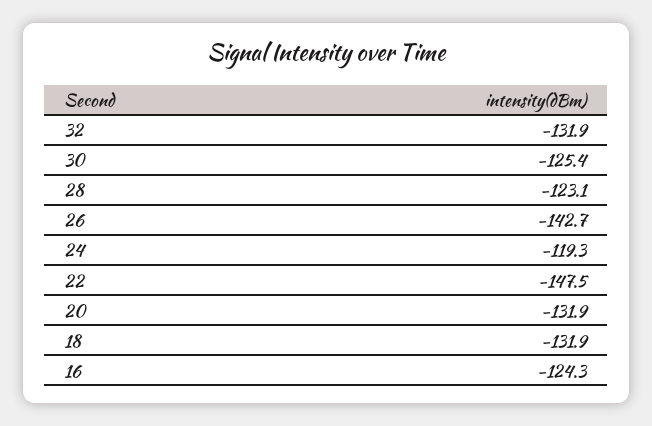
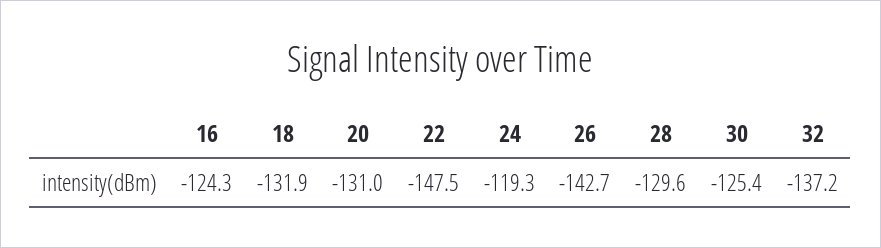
32: -131.9 -> -137.2
28: -123.1 -> -129.6
20: -131.9 -> -131

